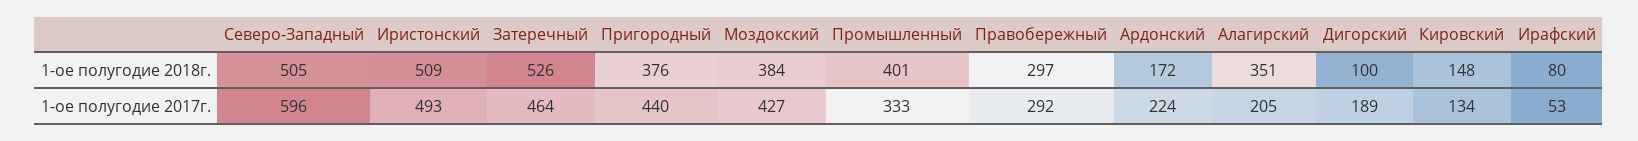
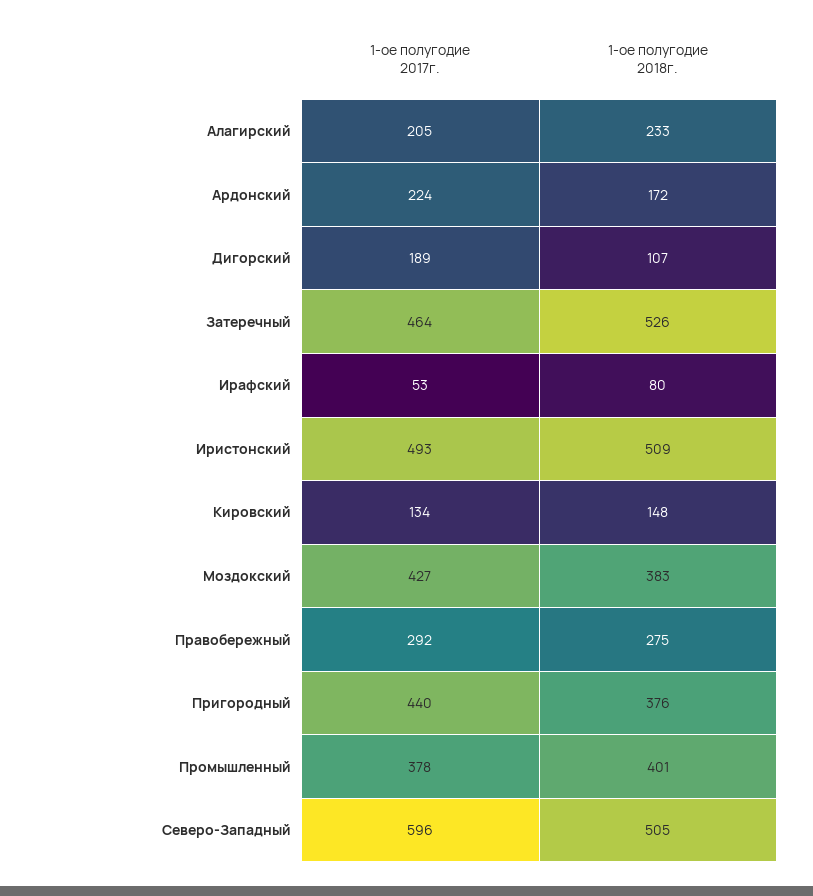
Моздокский, 1-ое полугодие 2018г.: 384 -> 383
Правобережный, 1-ое полугодие 2018г.: 297 -> 275
Алагирский, 1-ое полугодие 2018г.: 351 -> 233
Дигорский, 1-ое полугодие 2018г.: 100 -> 107
Промышленный, 1-ое полугодие 2017г.: 333 -> 378

